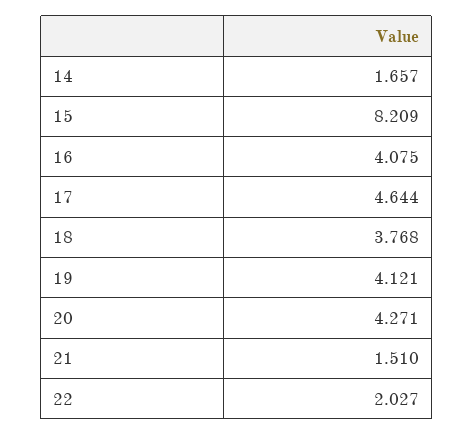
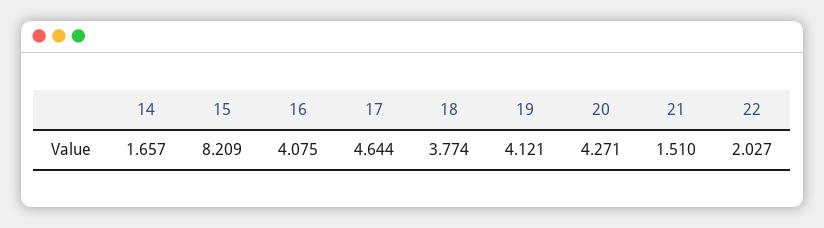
18: 3.768 -> 3.774

